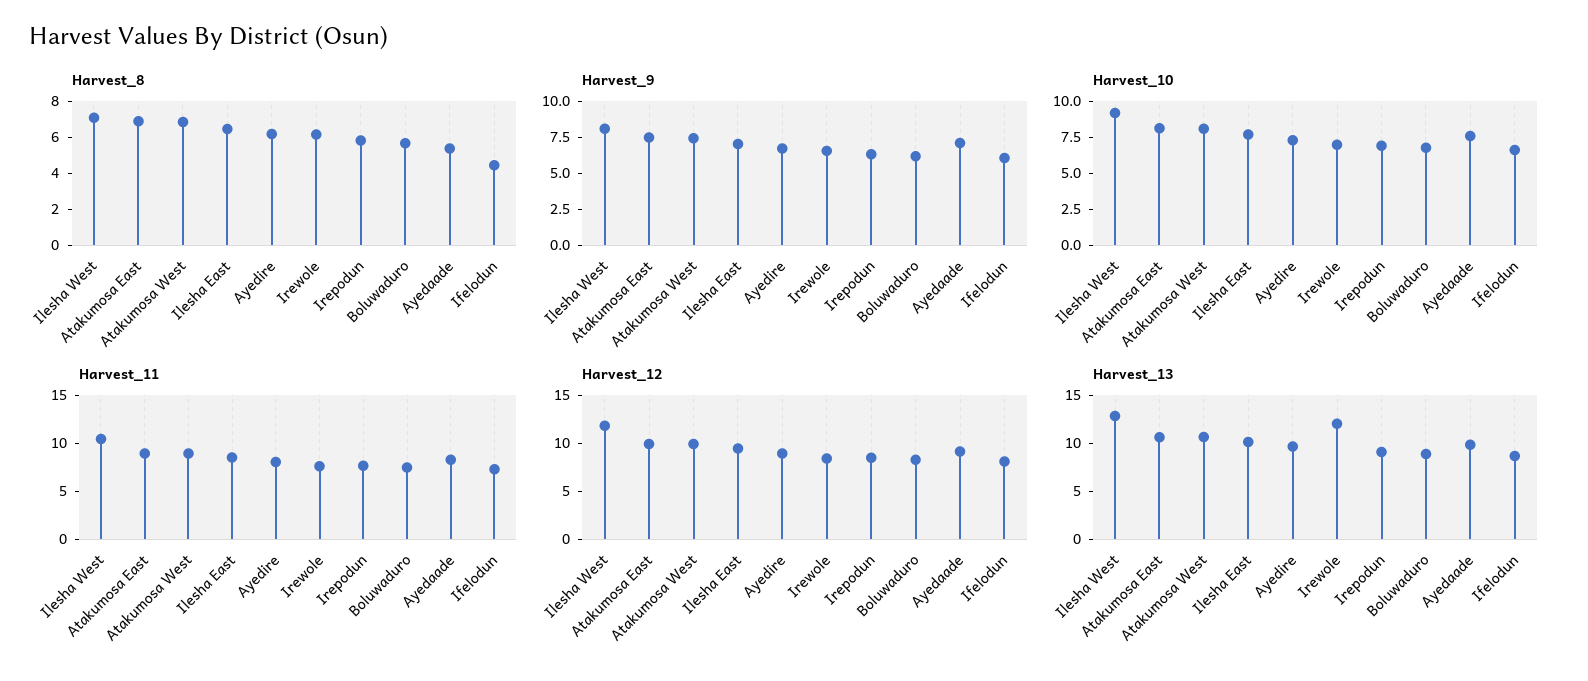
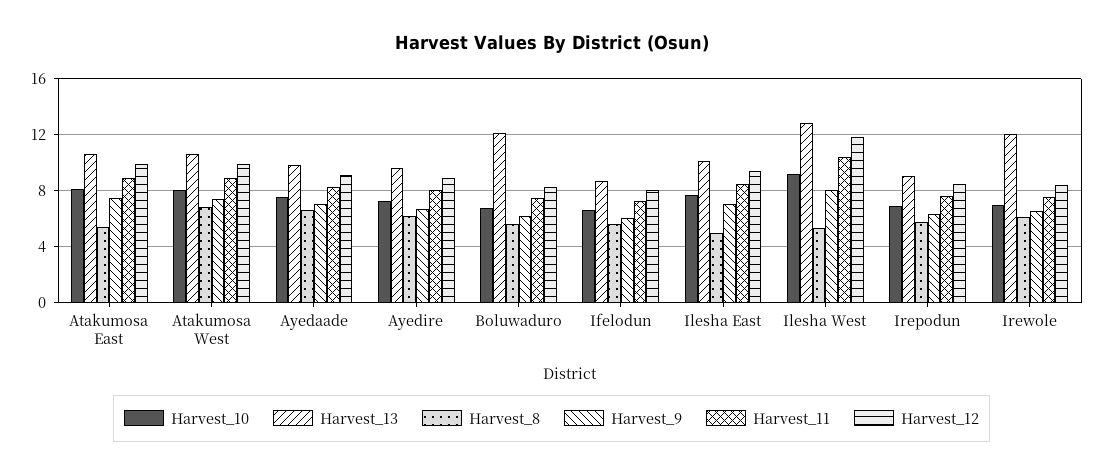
Harvest_8, Ilesha West: 7 -> 5.5
Harvest_8, Atakumosa East: 7 -> 5.5
Harvest_8, Ilesha East: 6.5 -> 5
Harvest_8, Ayedaade: 5.5 -> 6.5
Harvest_8, Ifelodun: 4.5 -> 5.5
Harvest_13, Boluwaduro: 9 -> 12

